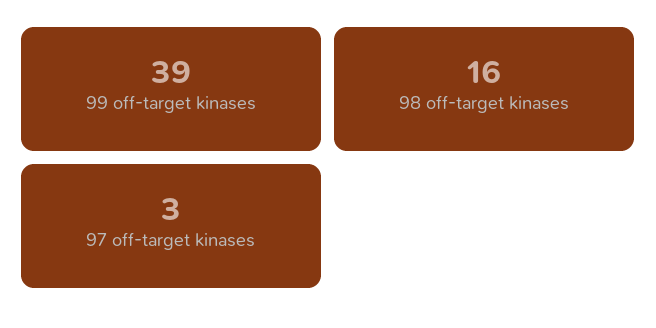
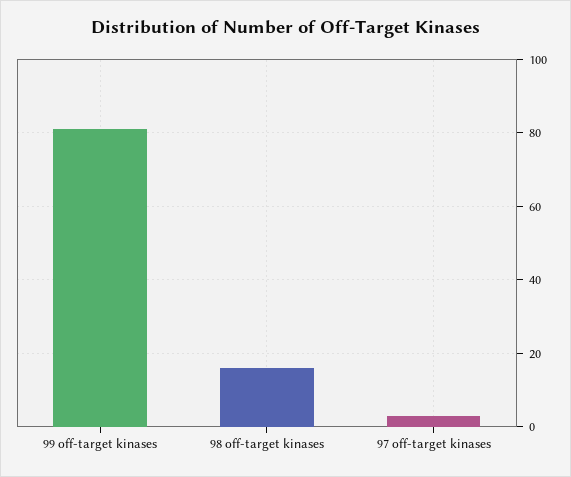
99 off-target kinases: 39 -> 80

